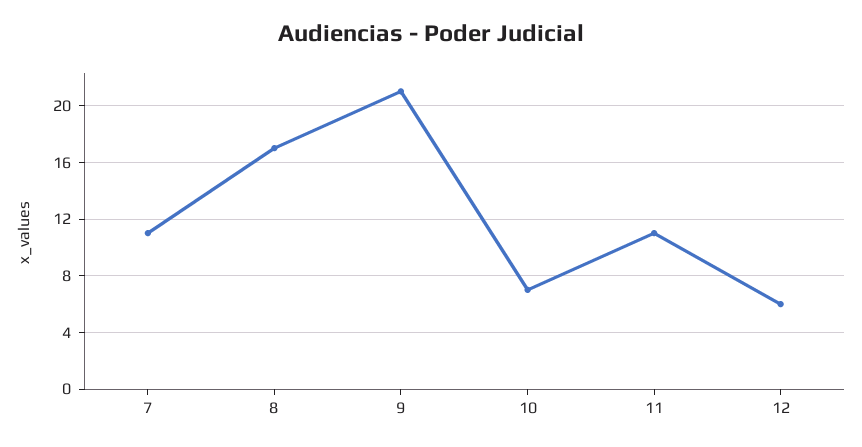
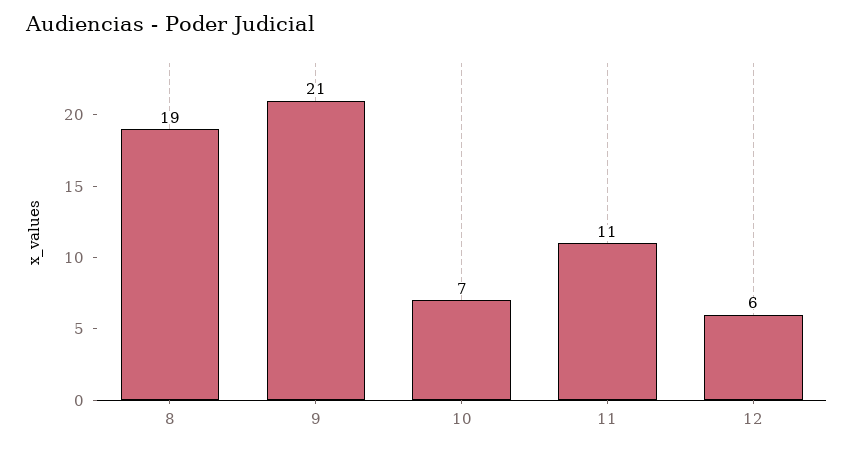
7: 11 -> none
8: 17 -> 19

